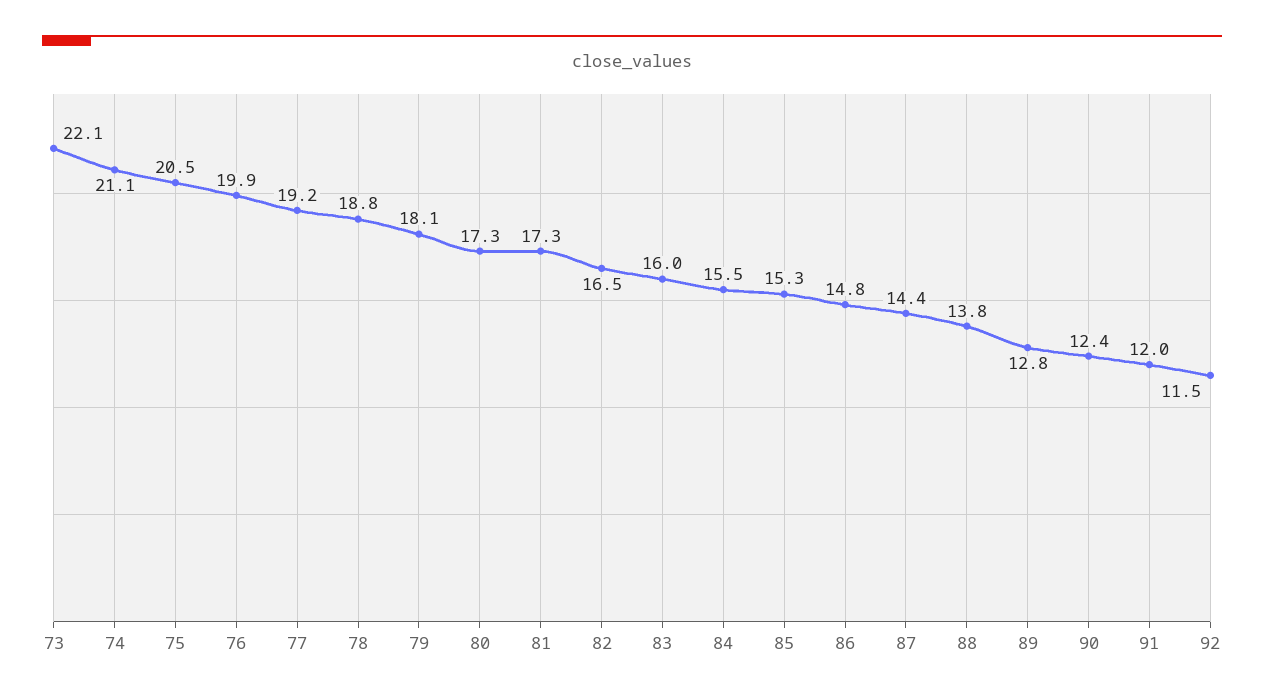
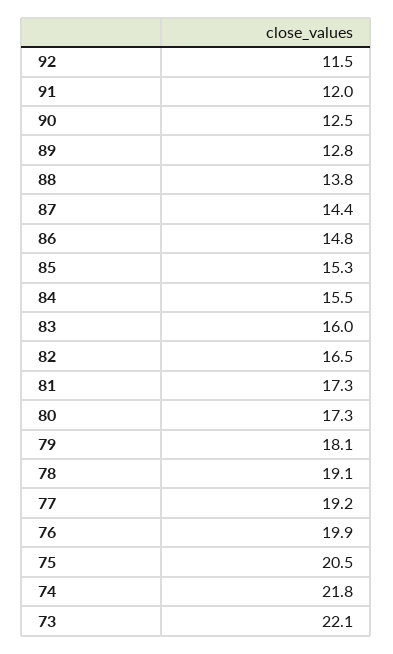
74: 21.1 -> 21.8
78: 18.8 -> 19.1
90: 12.4 -> 12.5

